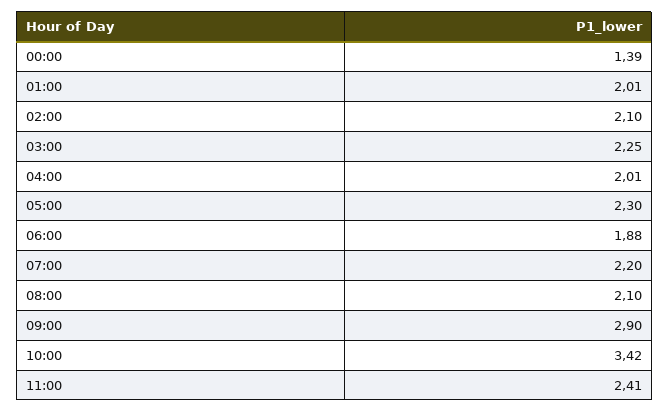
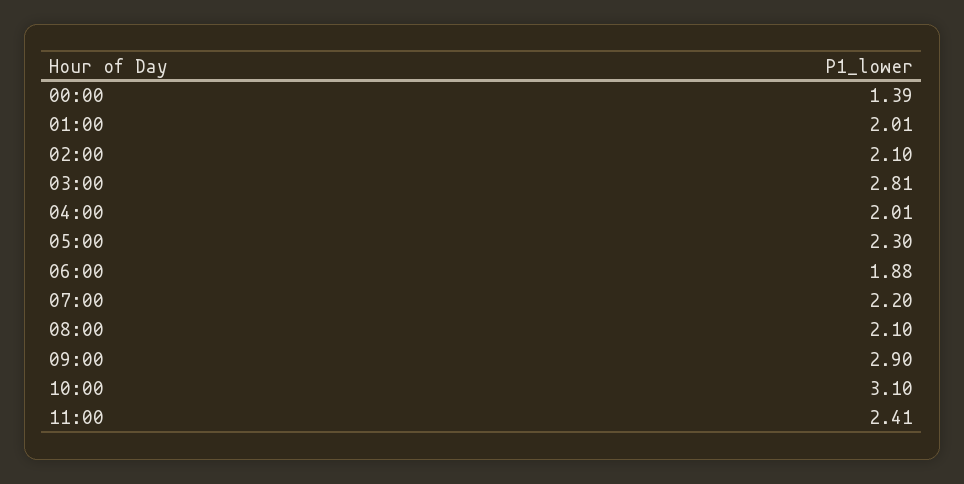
03:00: 2.25 -> 2.81
10:00: 3.42 -> 3.1

